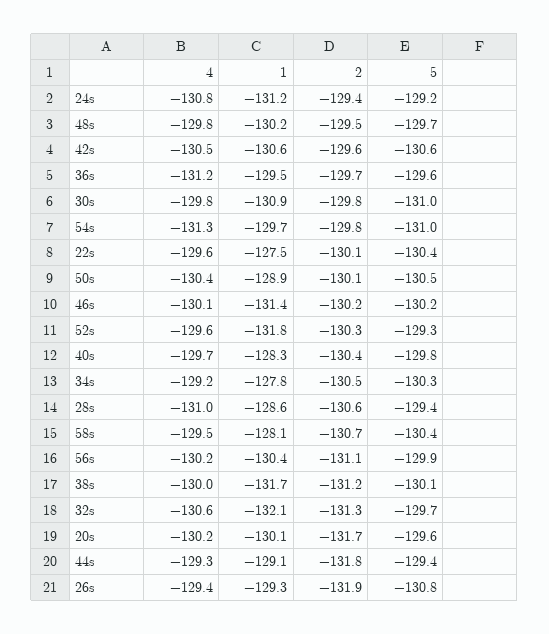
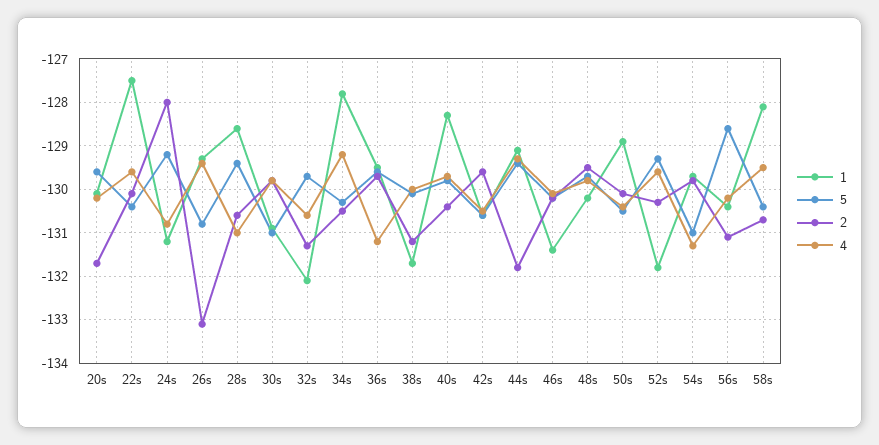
2, 24s: -129.4 -> -128
5, 56s: -129.9 -> -128.5
2, 26s: -131.9 -> -133

